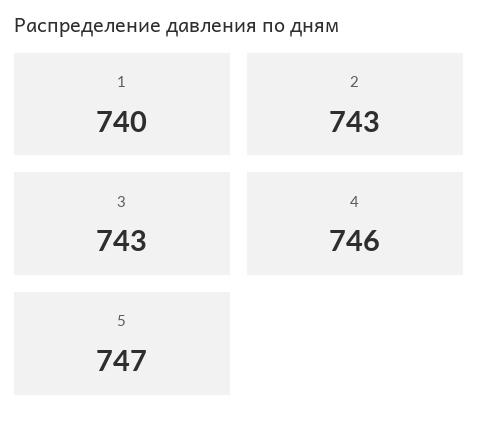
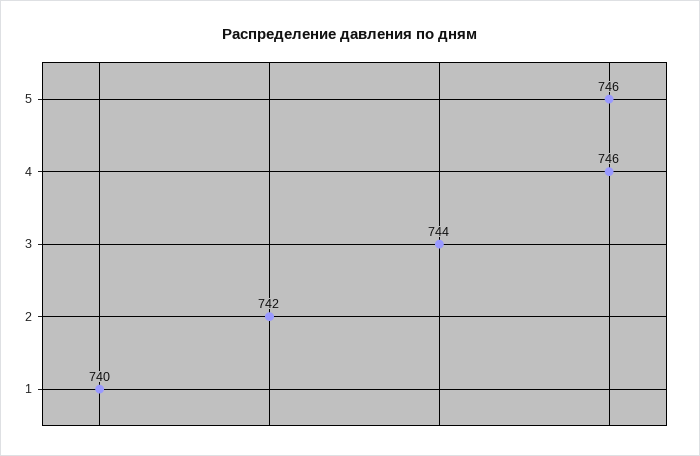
2: 743 -> 742
3: 743 -> 744
5: 747 -> 746

